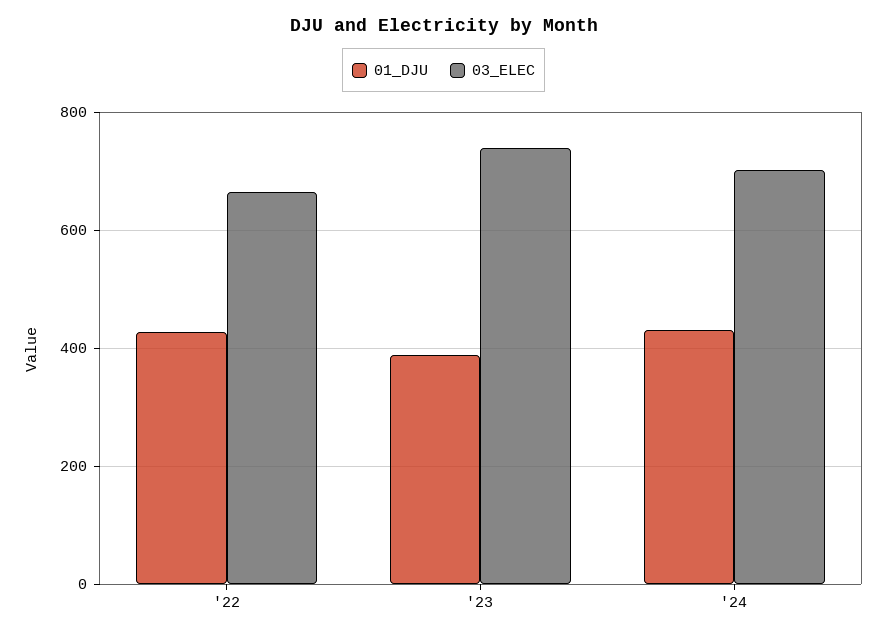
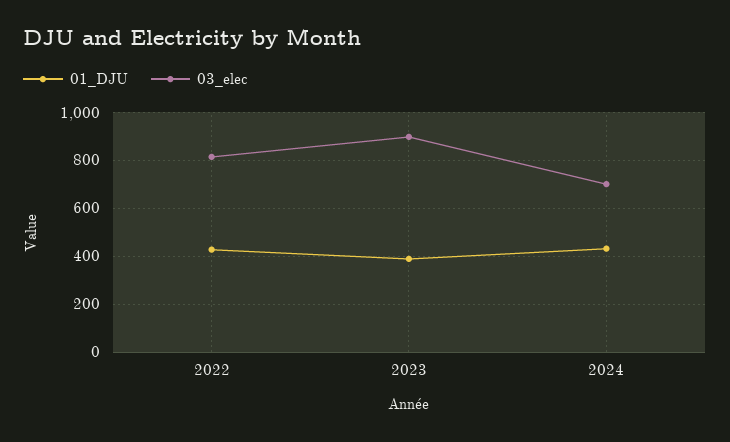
03_ELEC, '22: 660 -> 800
03_ELEC, '23: 740 -> 900

